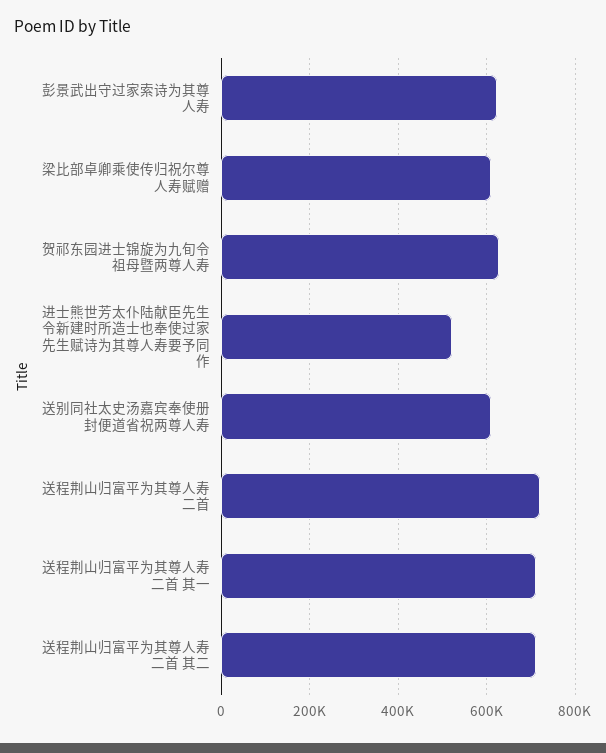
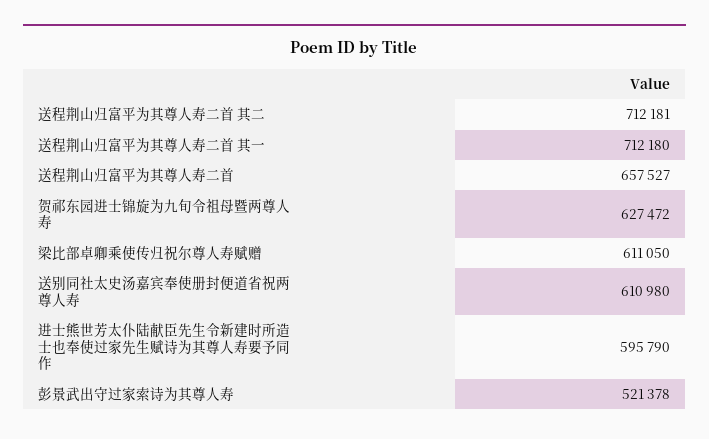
彭景武出守过家索诗为其尊人寿: 620000 -> 521378
进士熊世芳太仆陆献臣先生令新建时所造士也奉使过家先生赋诗为其尊人寿要予同作: 520000 -> 595790
送程荆山归富平为其尊人寿二首: 720000 -> 657527

